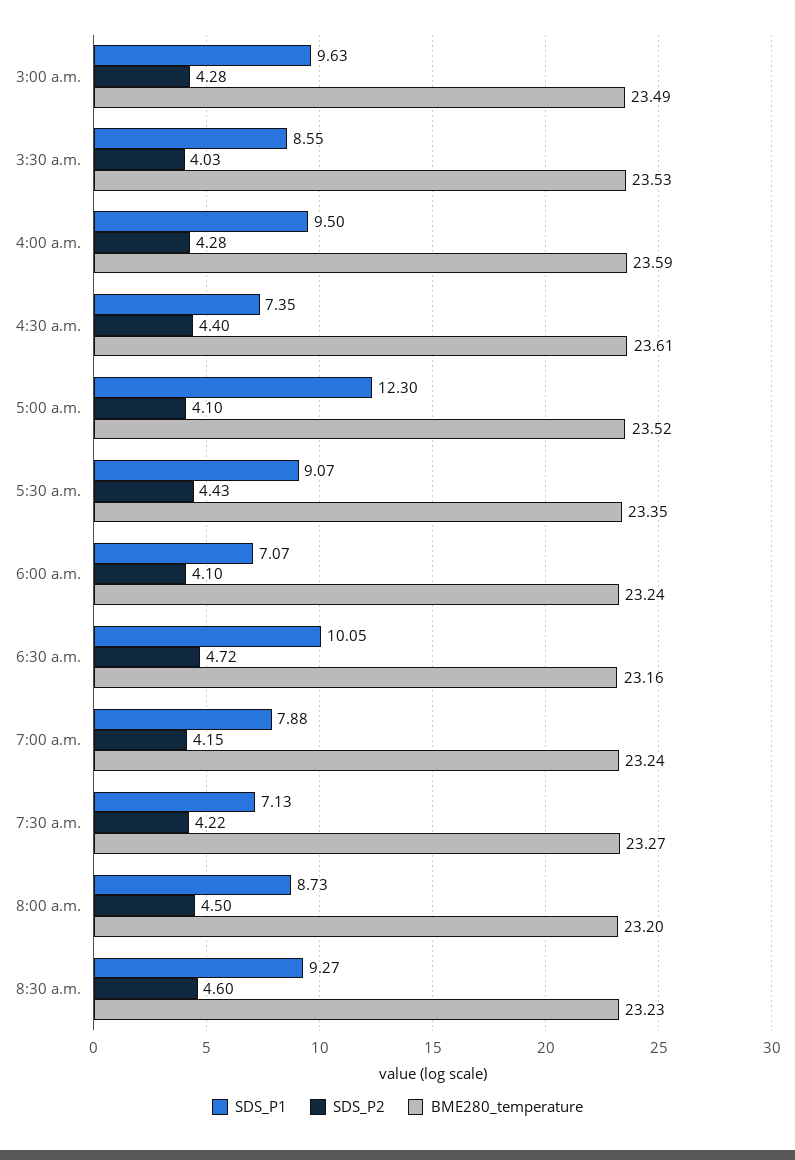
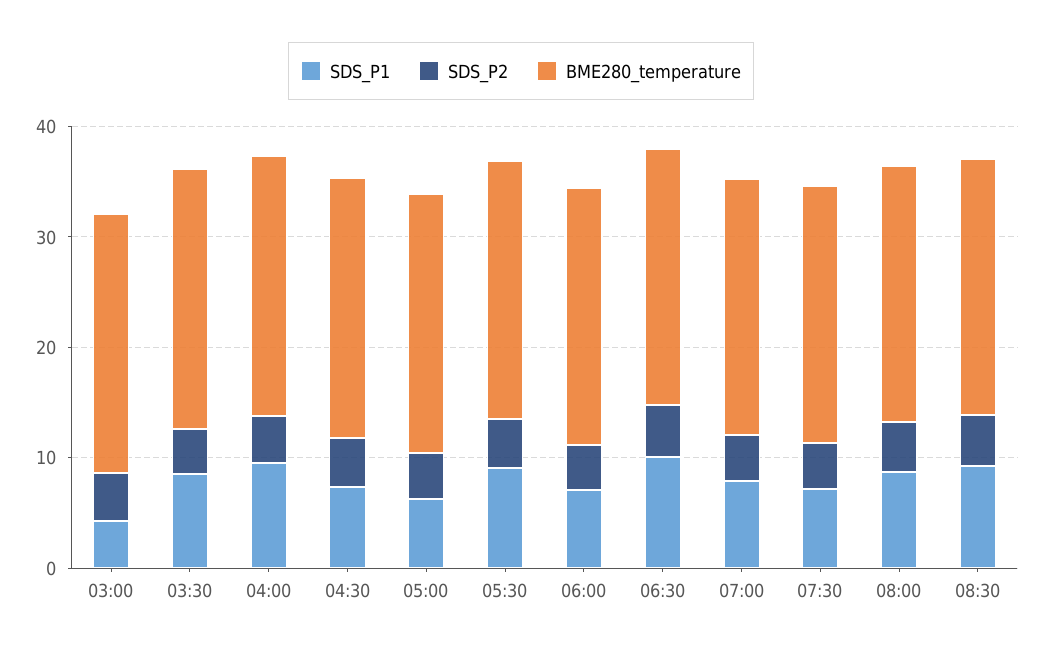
SDS_P1, 3:00 a.m.: 9.63 -> 4
SDS_P1, 5:00 a.m.: 12.3 -> 6

